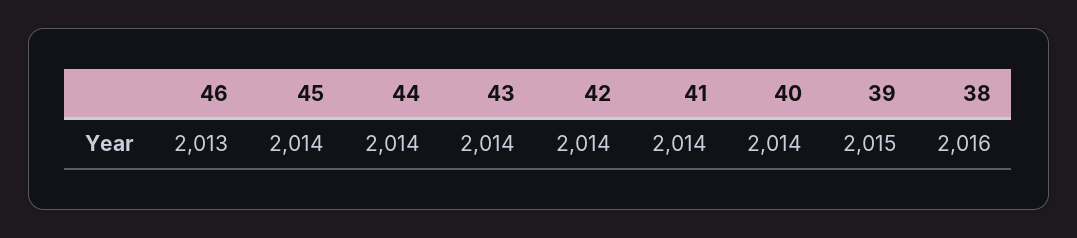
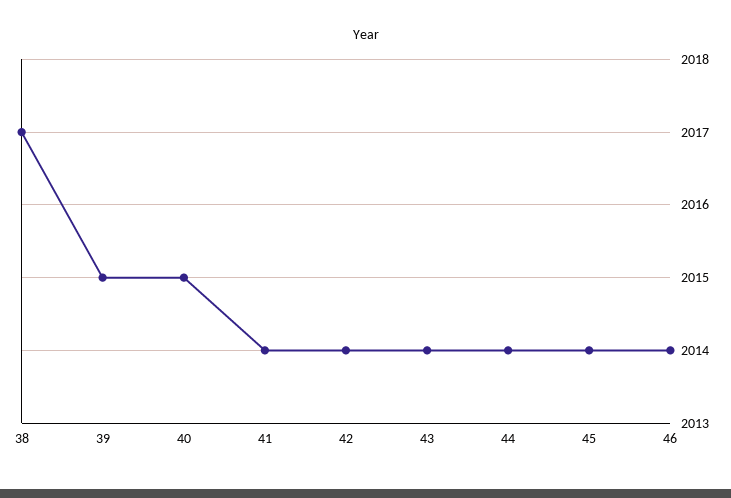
46: 2013 -> 2014
40: 2014 -> 2015
38: 2016 -> 2017

